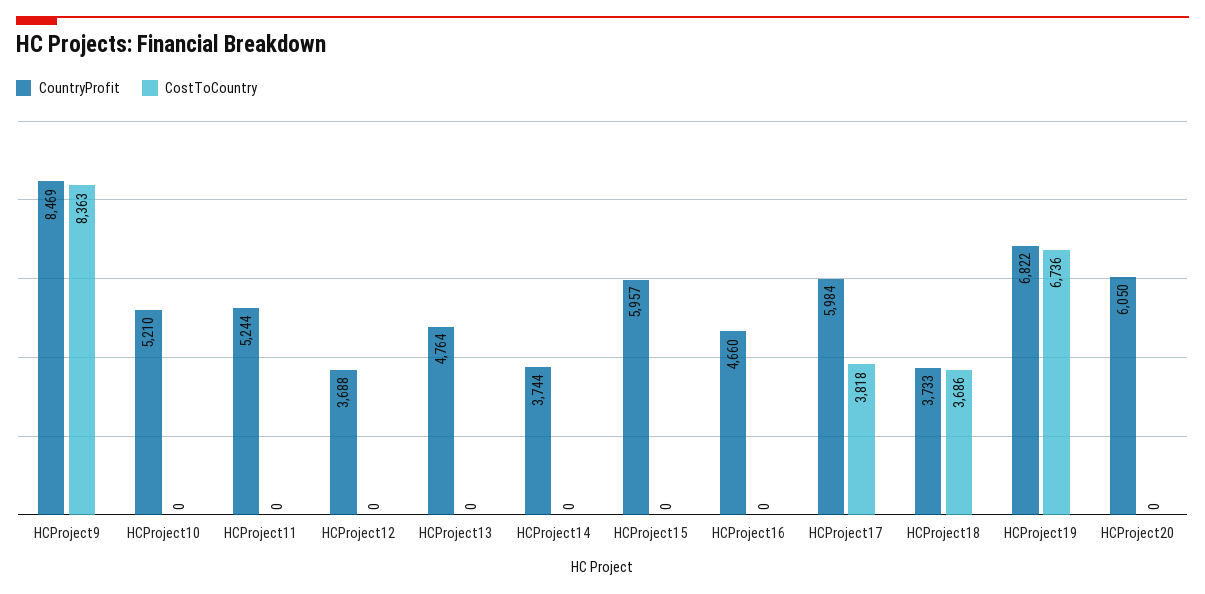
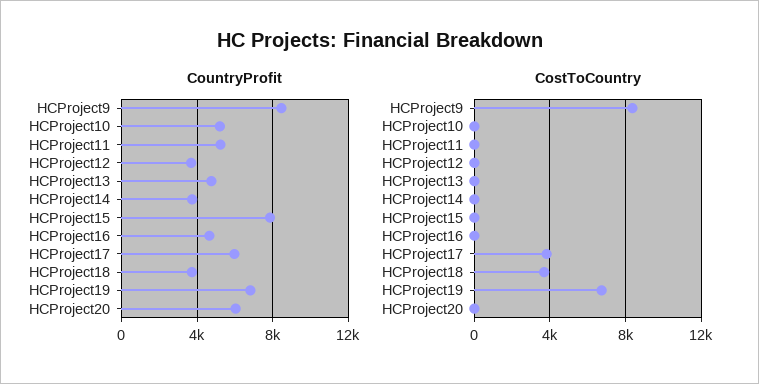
CountryProfit, HCProject15: 5957 -> 8000

